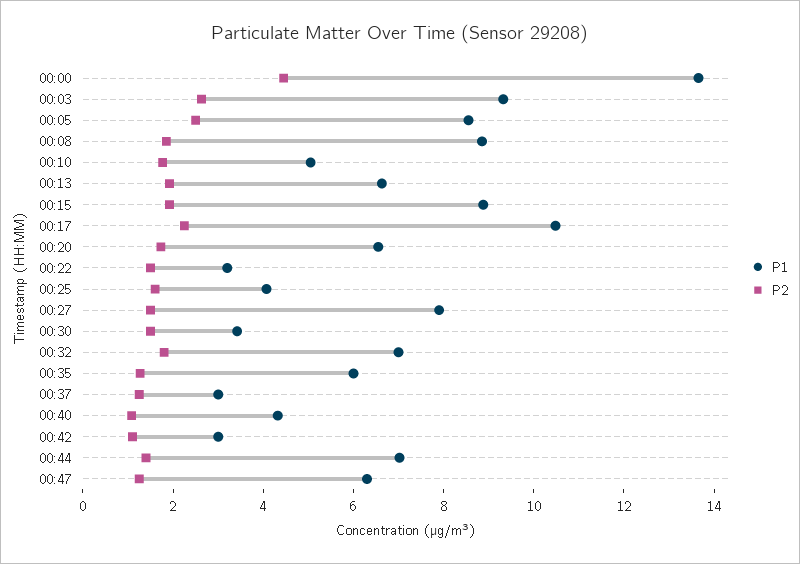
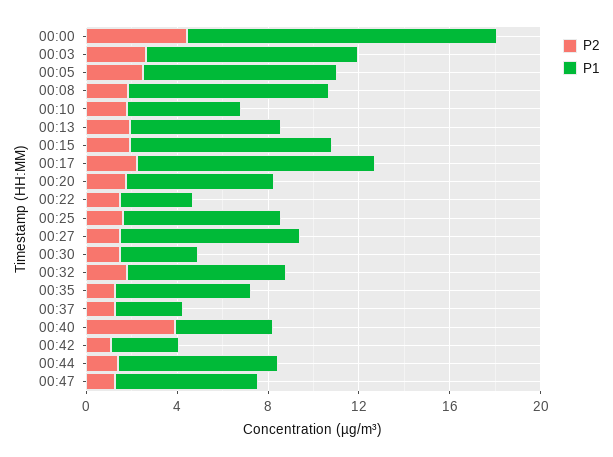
P1, 00:25: 4 -> 7
P2, 00:40: 1 -> 4

